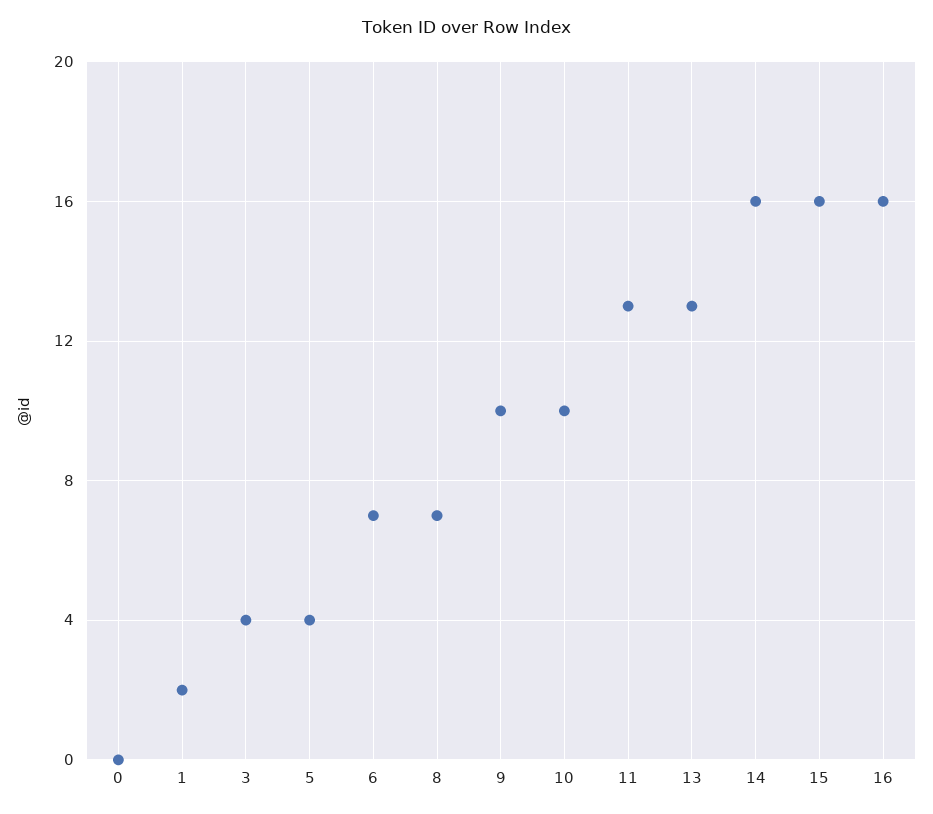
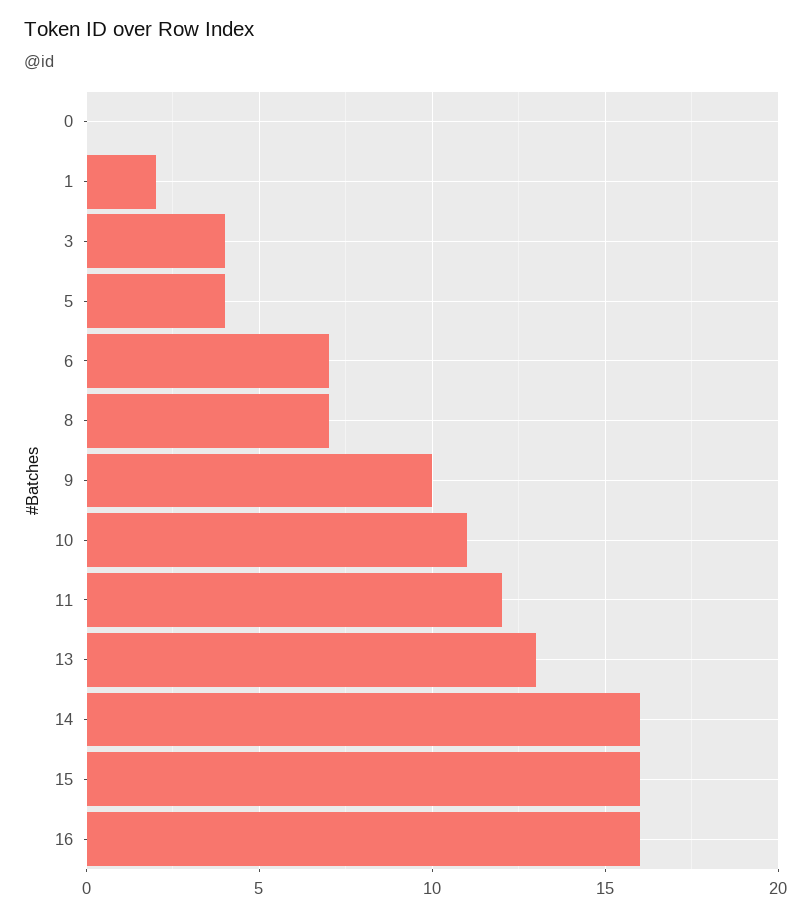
10: 10 -> 11
11: 13 -> 12

